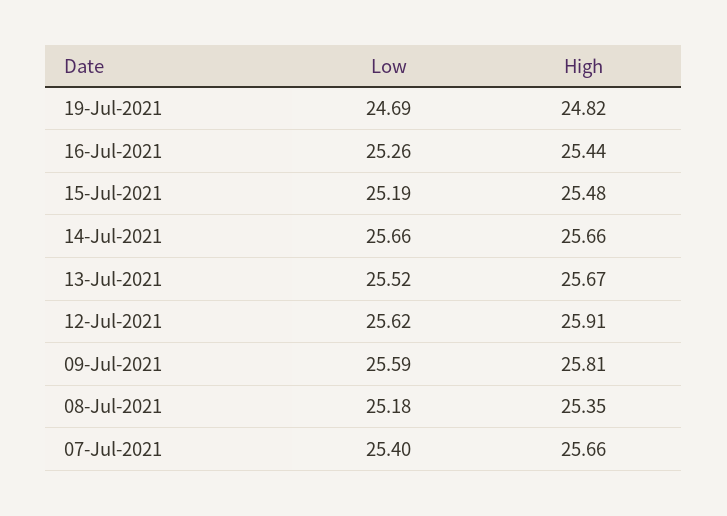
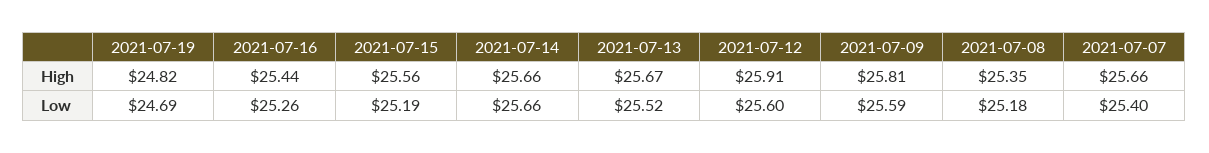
High, 15-Jul-2021: 25.48 -> 25.56
Low, 12-Jul-2021: 25.62 -> 25.6

